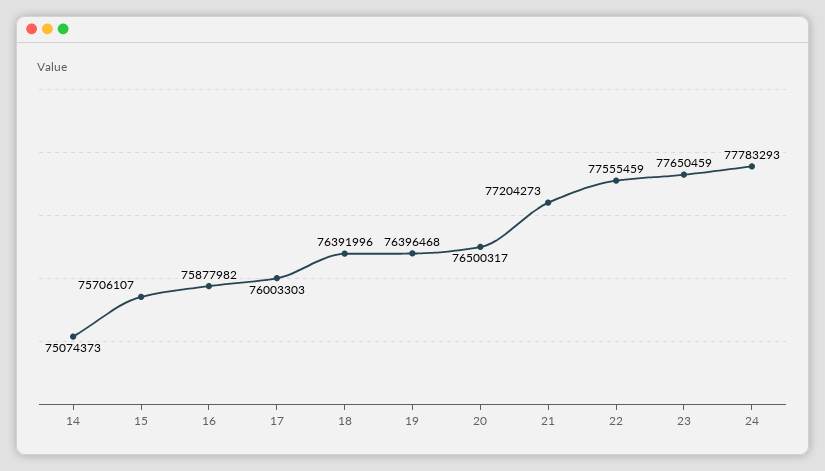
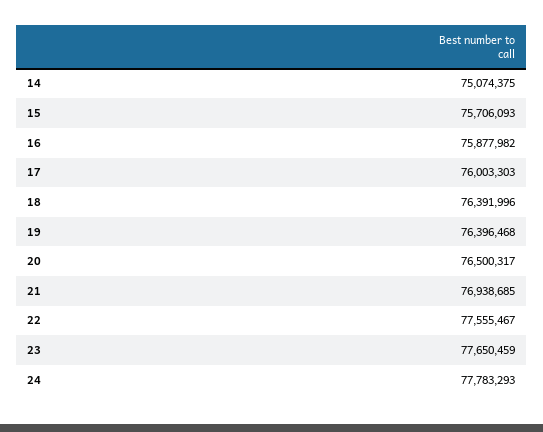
14: 75074373 -> 75074375
15: 75706107 -> 75706093
21: 77204273 -> 76938685
22: 77555459 -> 77555467

